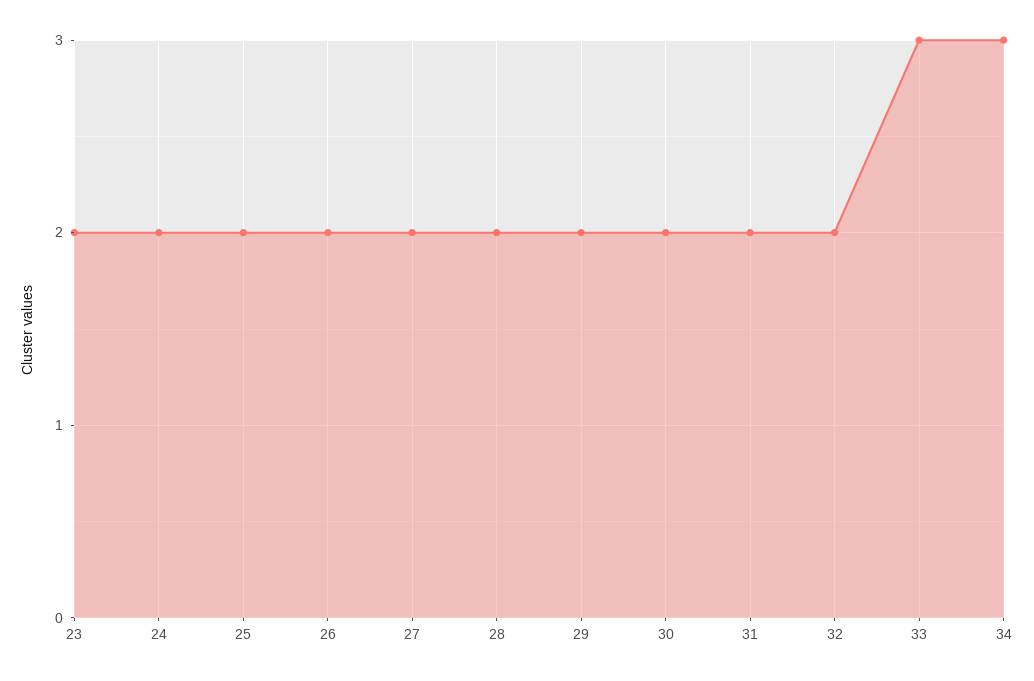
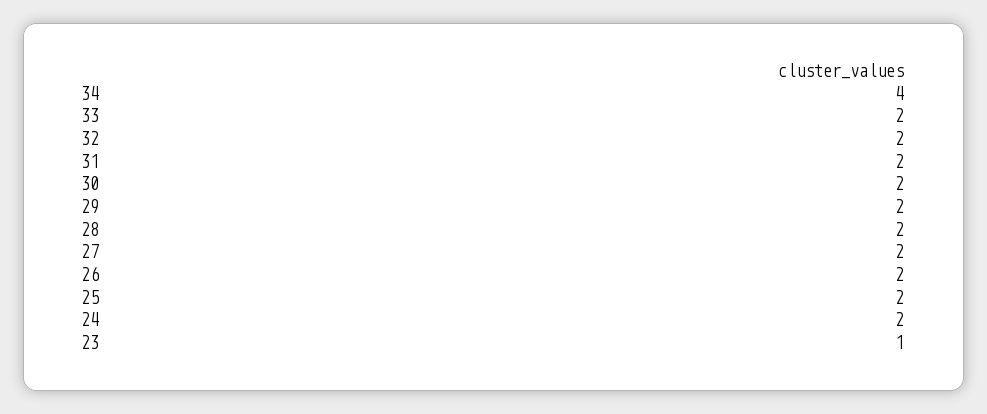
23: 2 -> 1
33: 3 -> 2
34: 3 -> 4

